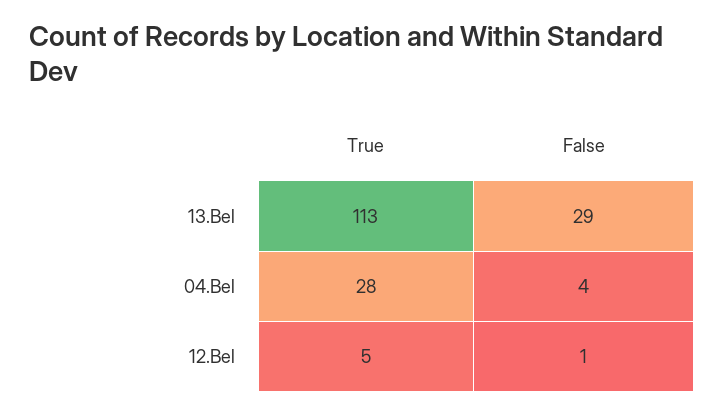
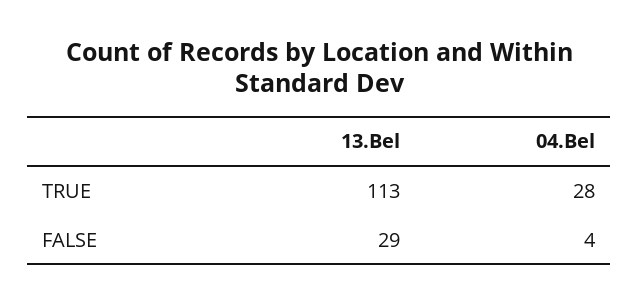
True, 12.Bel: 5 -> none
False, 12.Bel: 1 -> none

